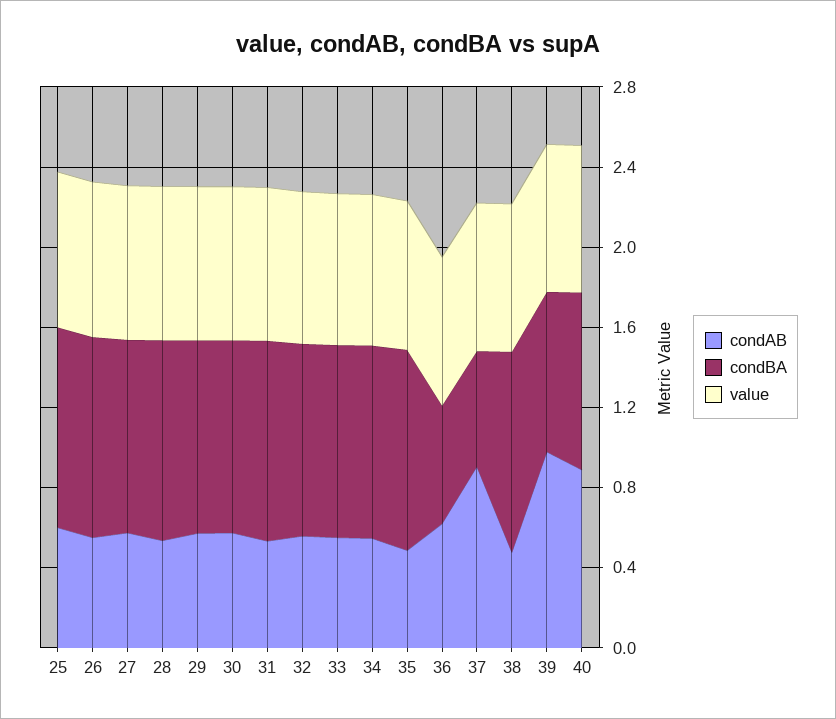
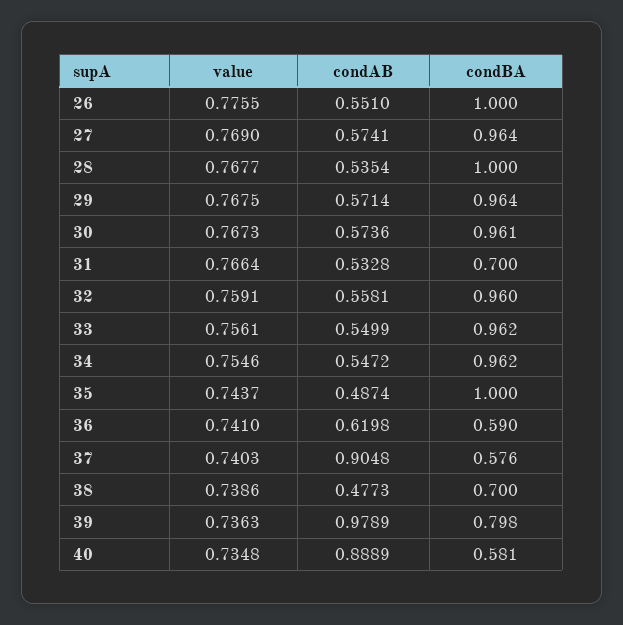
condAB, 25: 0.6 -> none
condBA, 25: 1 -> none
value, 25: 0.8 -> none
condBA, 31: 1 -> 0.7
condBA, 38: 1 -> 0.7
condBA, 40: 0.9 -> 0.581

